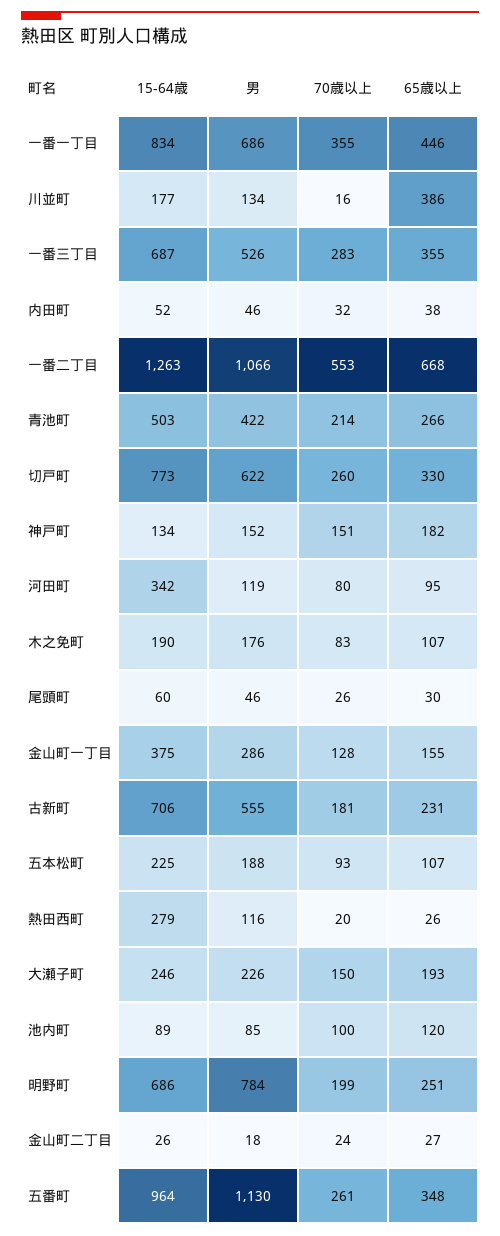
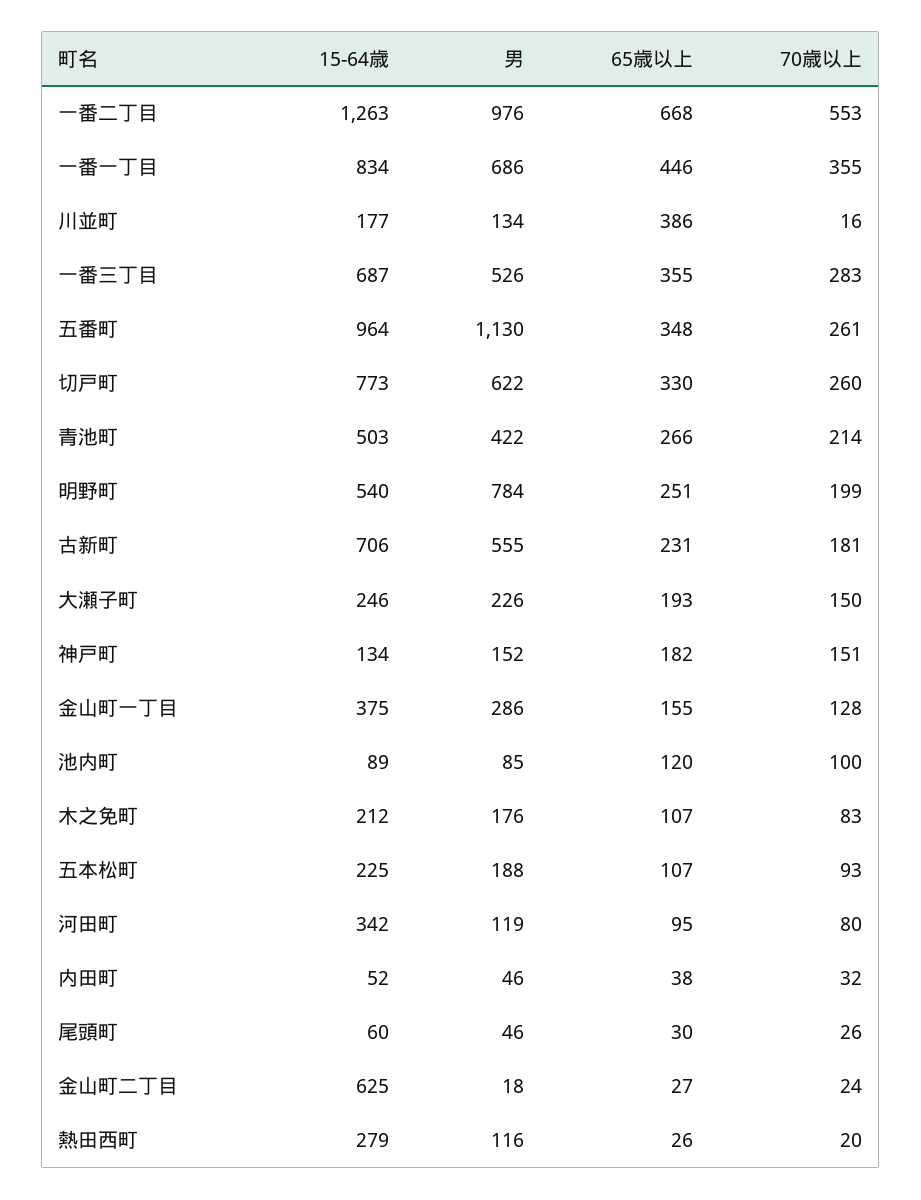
男, 一番二丁目: 1066 -> 976
15-64歳, 木之免町: 190 -> 212
15-64歳, 明野町: 686 -> 540
15-64歳, 金山町二丁目: 26 -> 625

